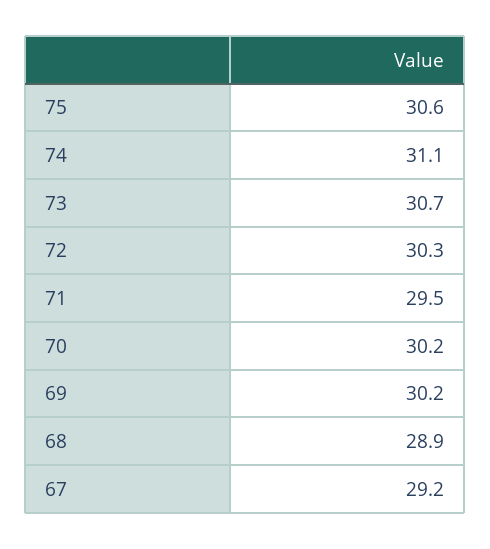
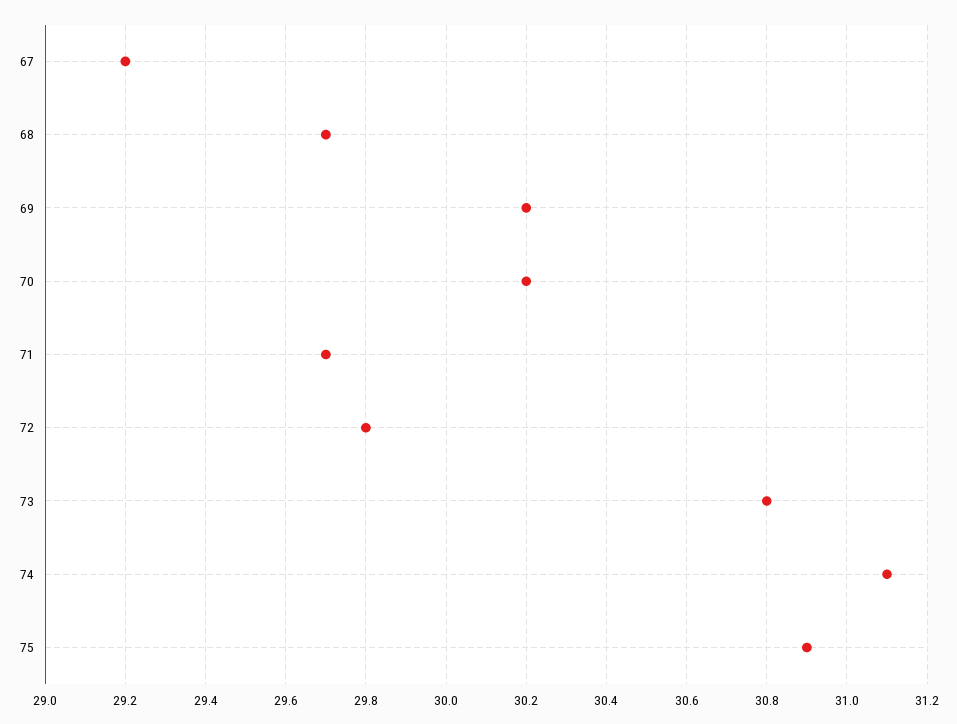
75: 30.6 -> 30.9
73: 30.7 -> 30.8
72: 30.3 -> 29.8
71: 29.5 -> 29.7
68: 28.9 -> 29.7

